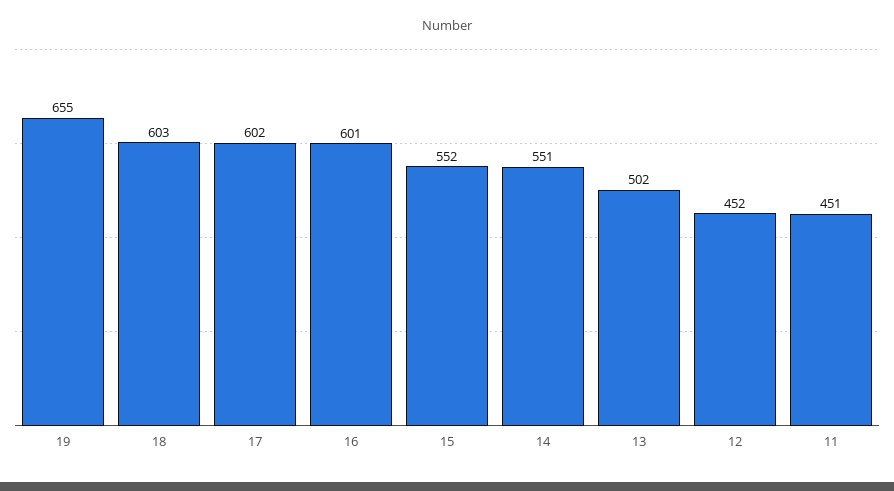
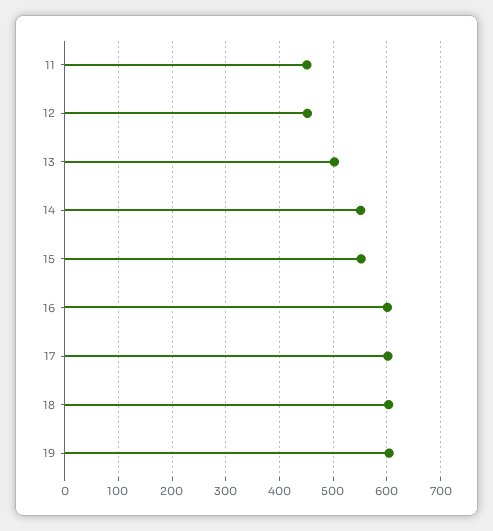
19: 655 -> 600

